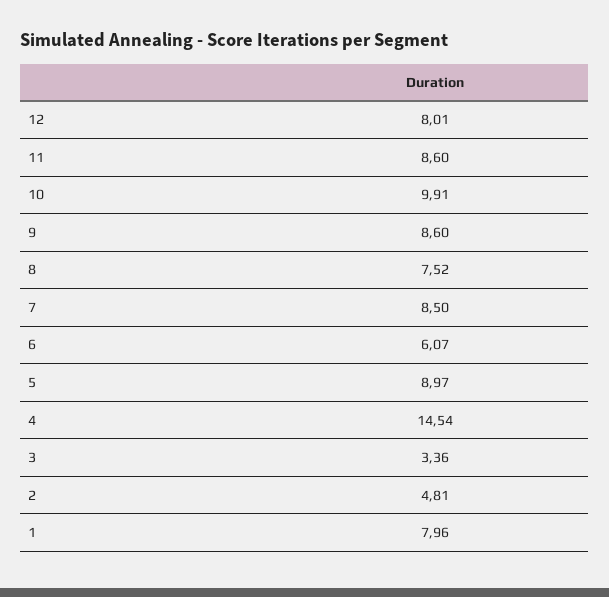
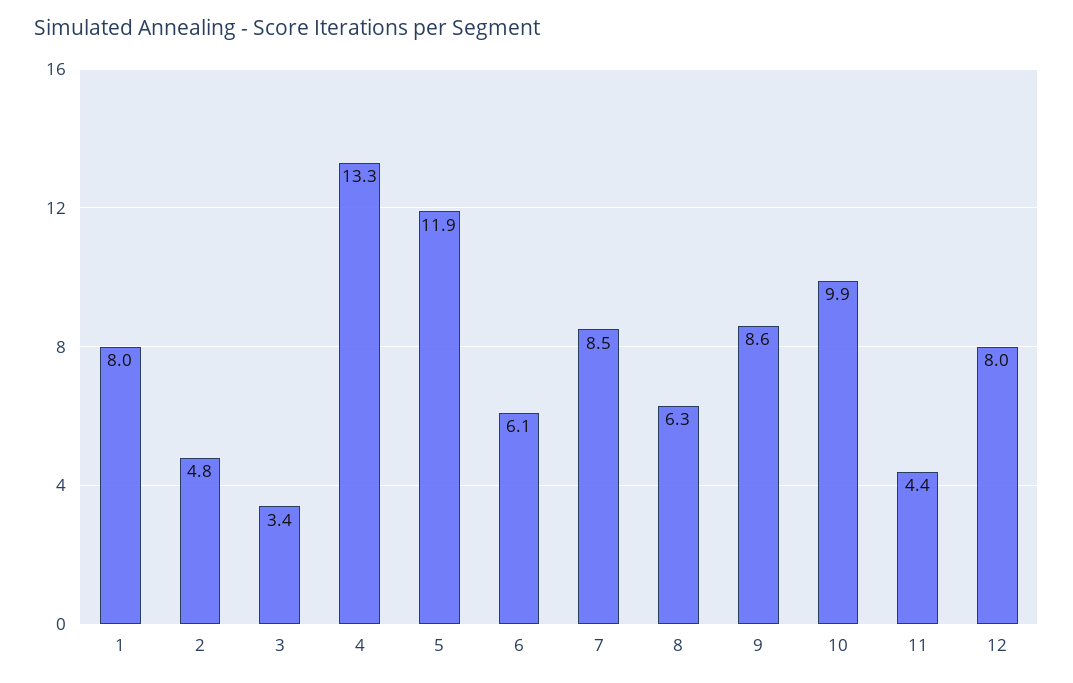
11: 8.6 -> 4.4
8: 7.52 -> 6.3
5: 8.97 -> 11.9
4: 14.54 -> 13.3

